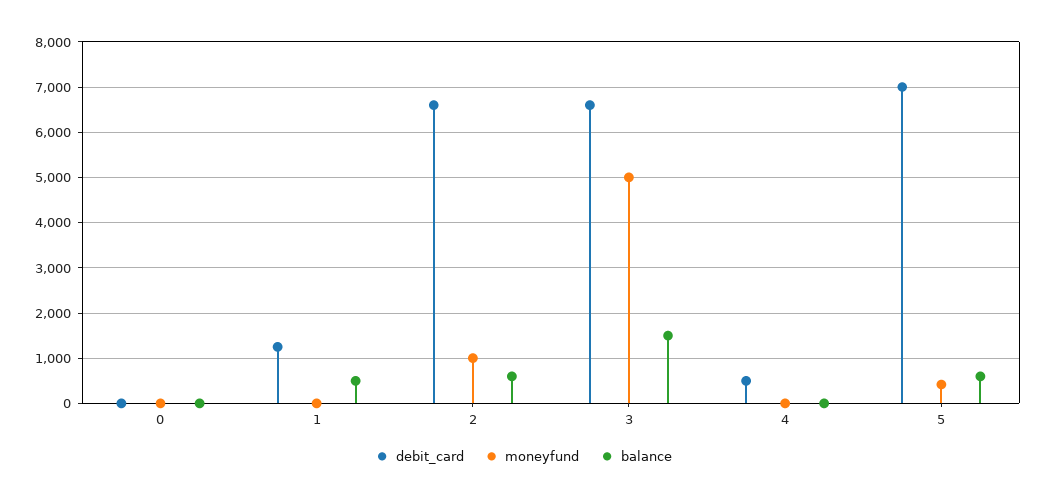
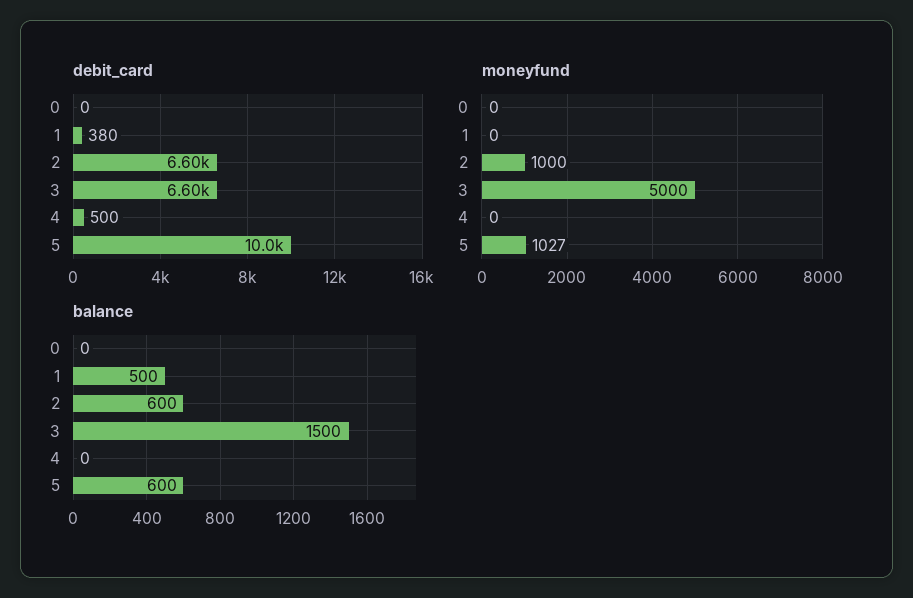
debit_card, 1: 1200 -> 380
debit_card, 5: 7000 -> 10000
moneyfund, 5: 400 -> 1027

